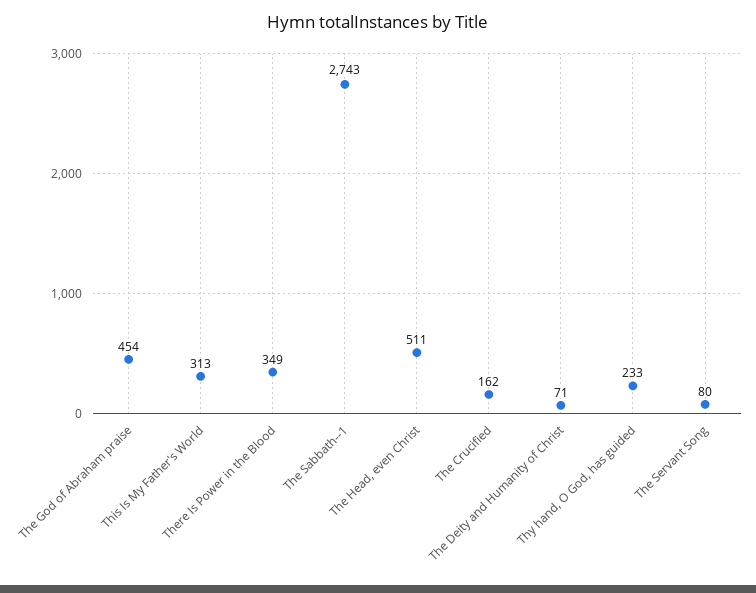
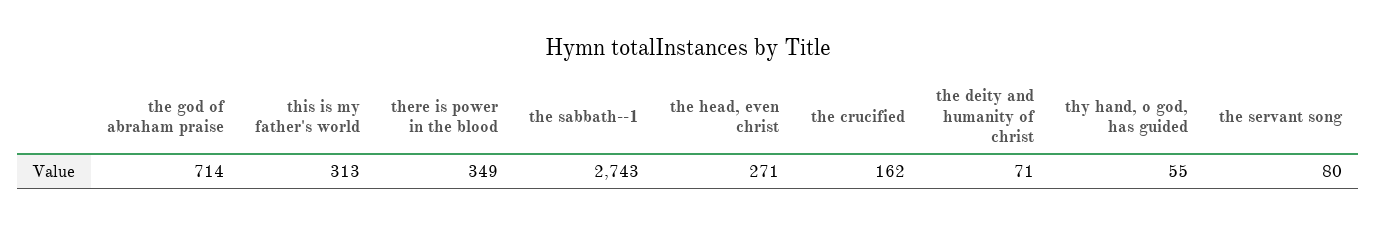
The God of Abraham praise: 454 -> 714
The Head, even Christ: 511 -> 271
Thy hand, O God, has guided: 233 -> 55

